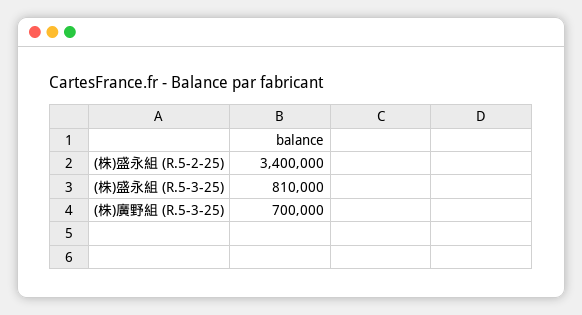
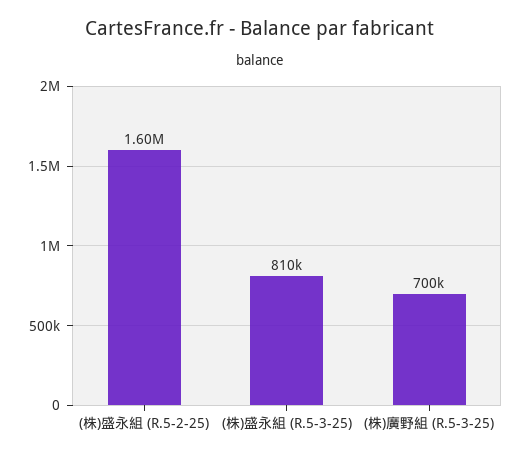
(株)盛永組 (R.5-2-25): 3400000 -> 1600000

